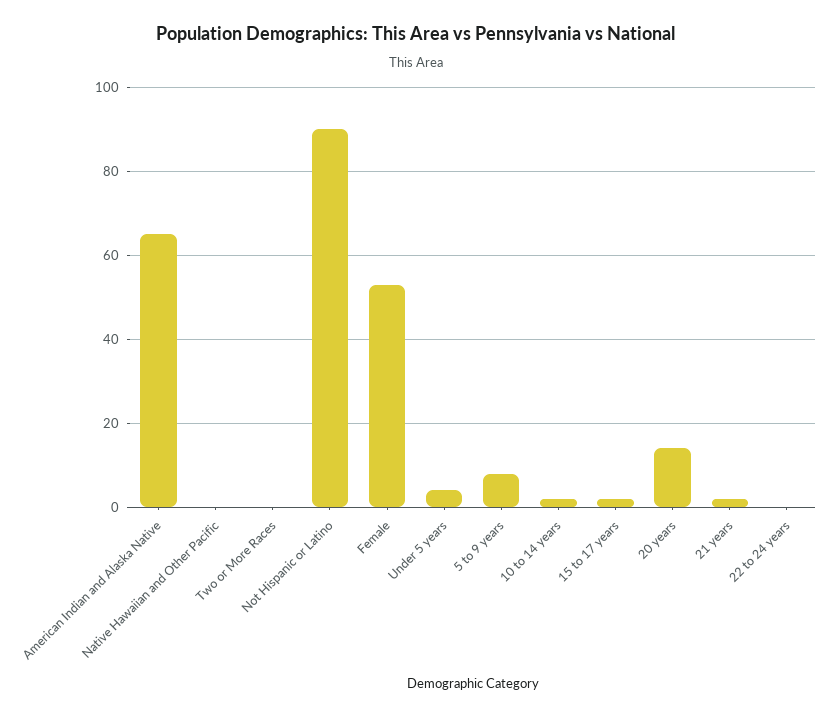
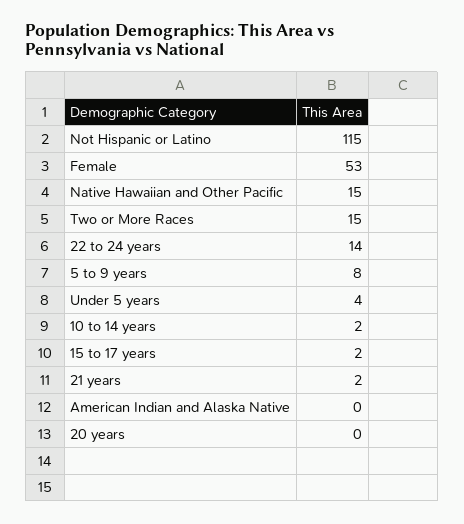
American Indian and Alaska Native: 65 -> 0
Native Hawaiian and Other Pacific: 0 -> 15
Two or More Races: 0 -> 15
Not Hispanic or Latino: 90 -> 115
20 years: 15 -> 0
22 to 24 years: 0 -> 14

